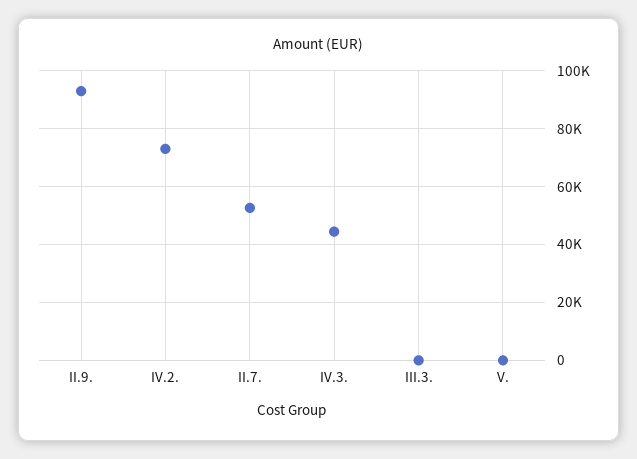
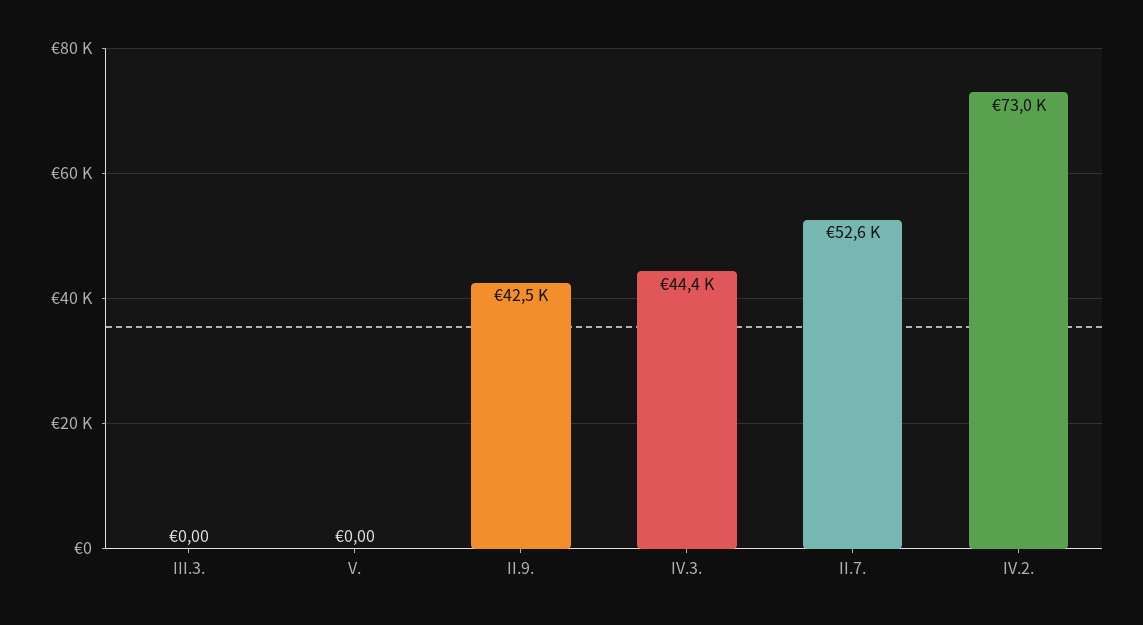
II.9.: 92500 -> 42500

